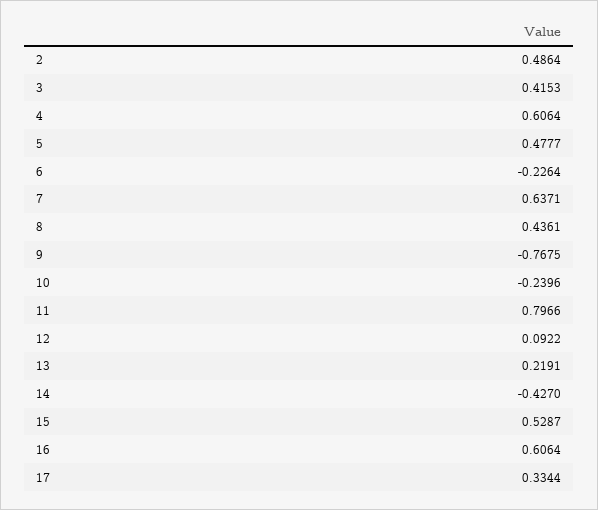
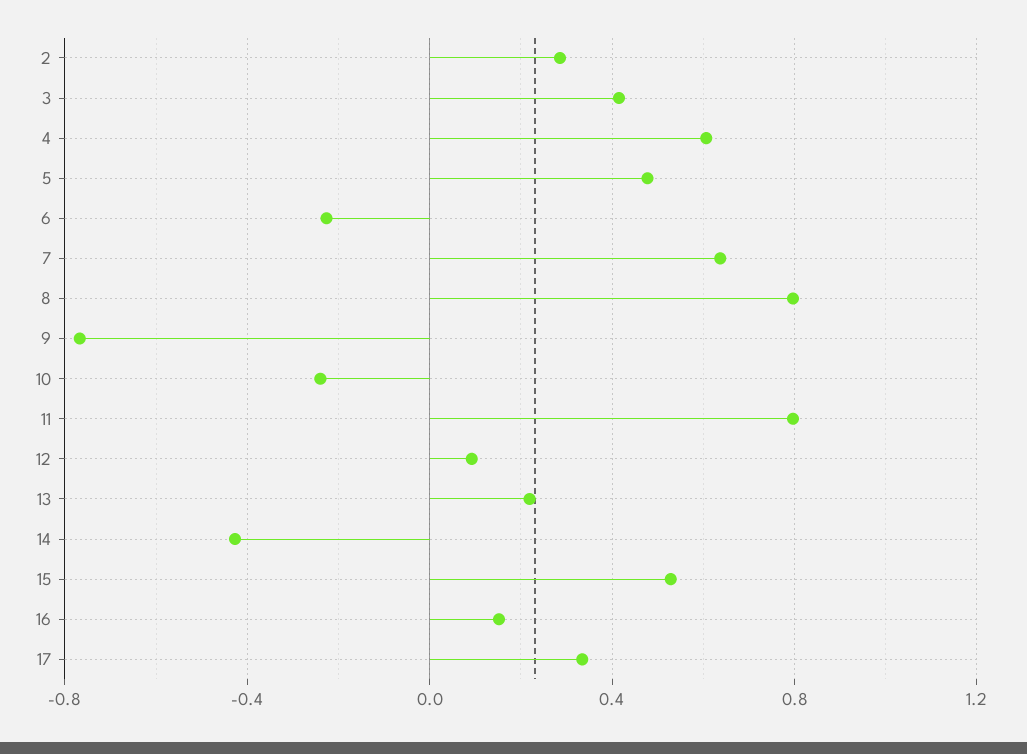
2: 0.4864 -> 0.3
8: 0.4361 -> 0.8
16: 0.6064 -> 0.15

